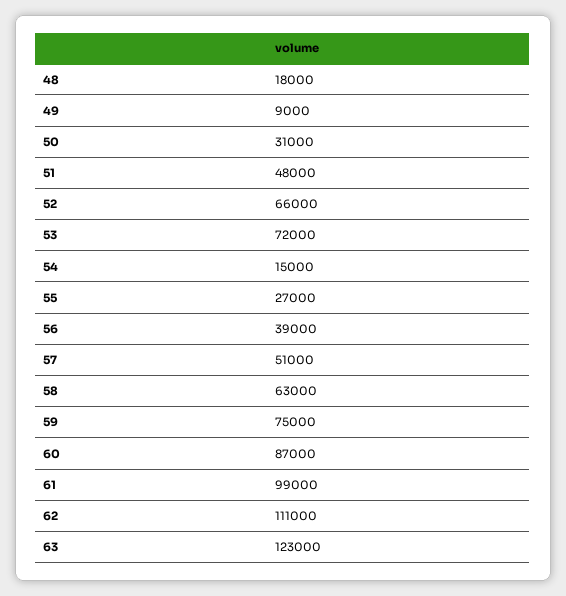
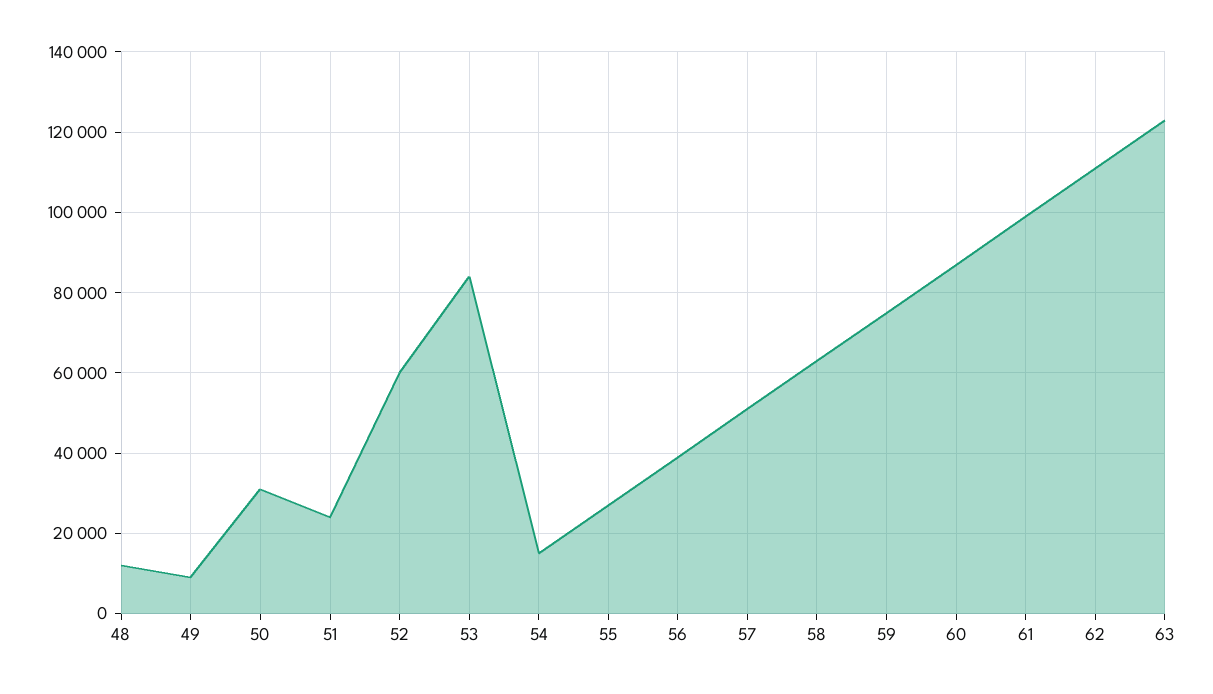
48: 18000 -> 12000
51: 48000 -> 24000
52: 66000 -> 60000
53: 72000 -> 84000

